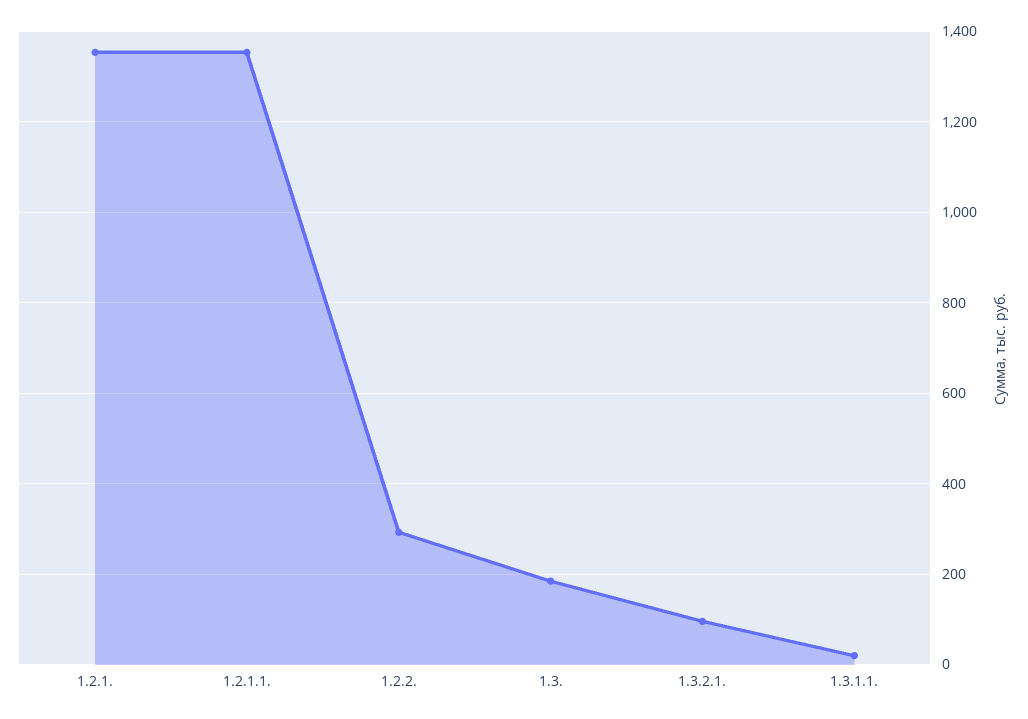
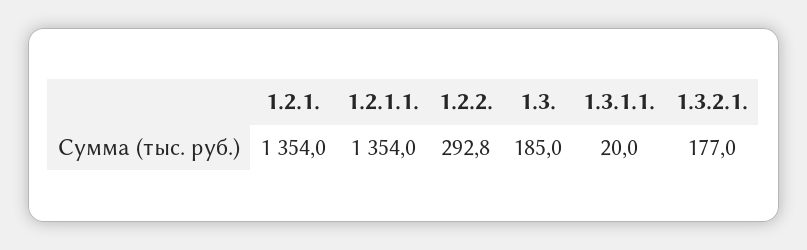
1.3.2.1.: 100 -> 177

